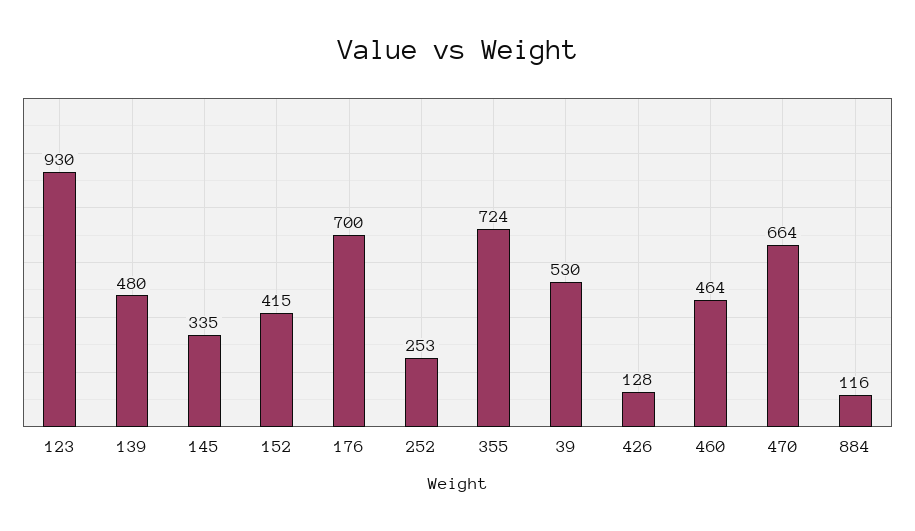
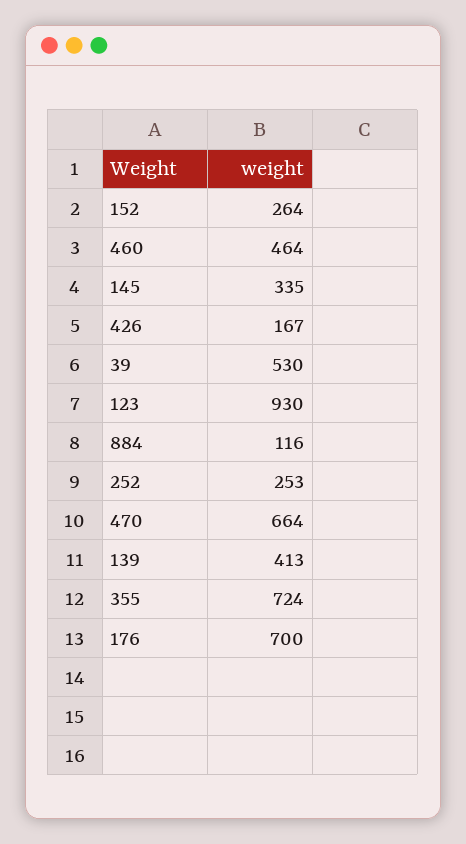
139: 480 -> 413
152: 415 -> 264
426: 128 -> 167

